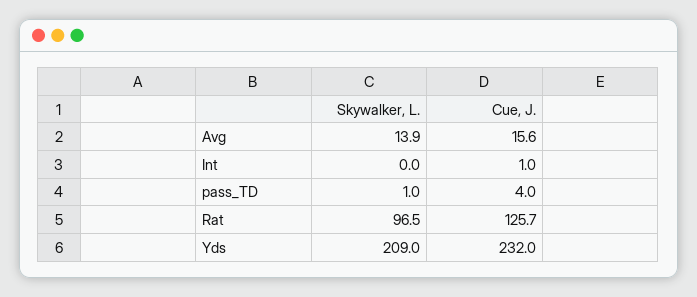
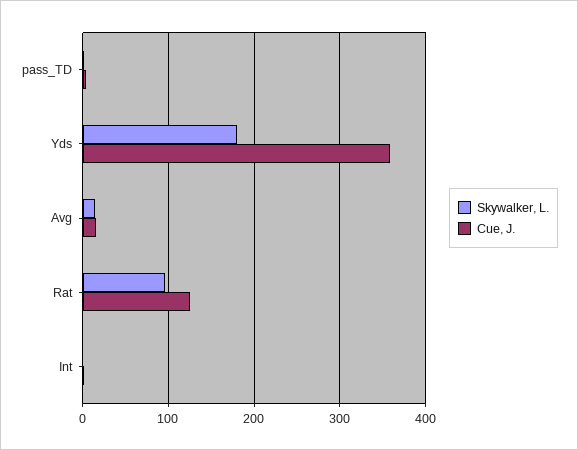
Skywalker, L., Yds: 209 -> 180
Cue, J., Yds: 232 -> 360

